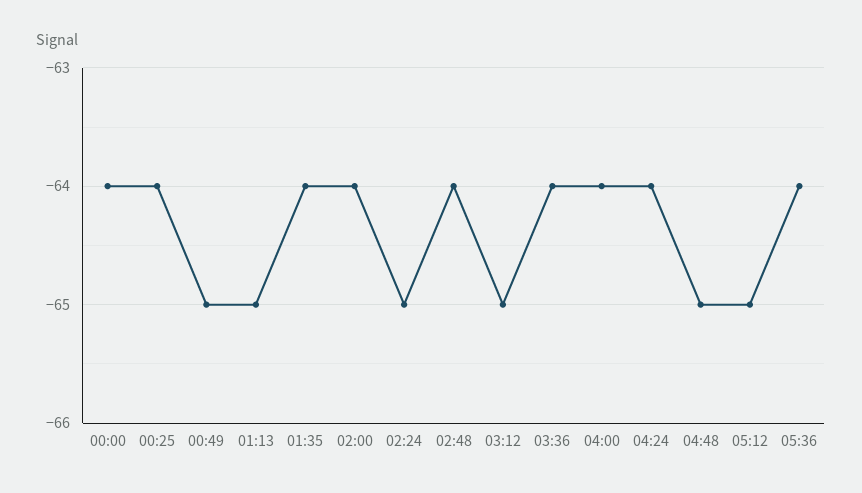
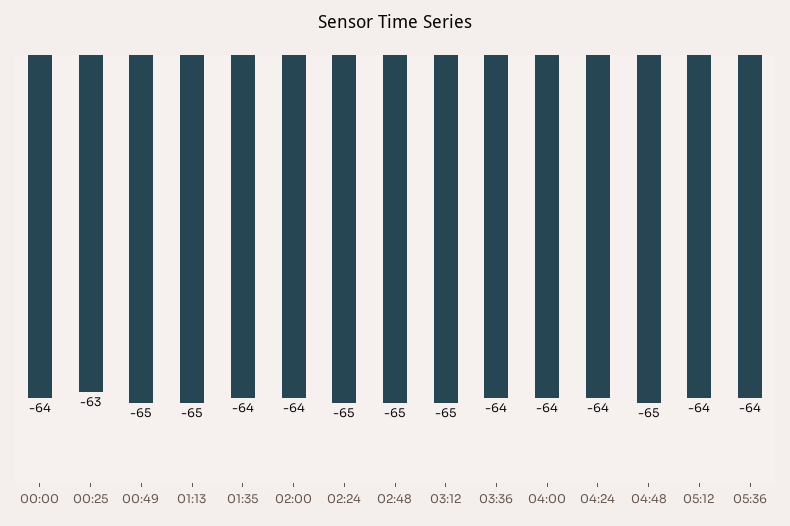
00:25: -64 -> -63
02:48: -64 -> -65
05:12: -65 -> -64

